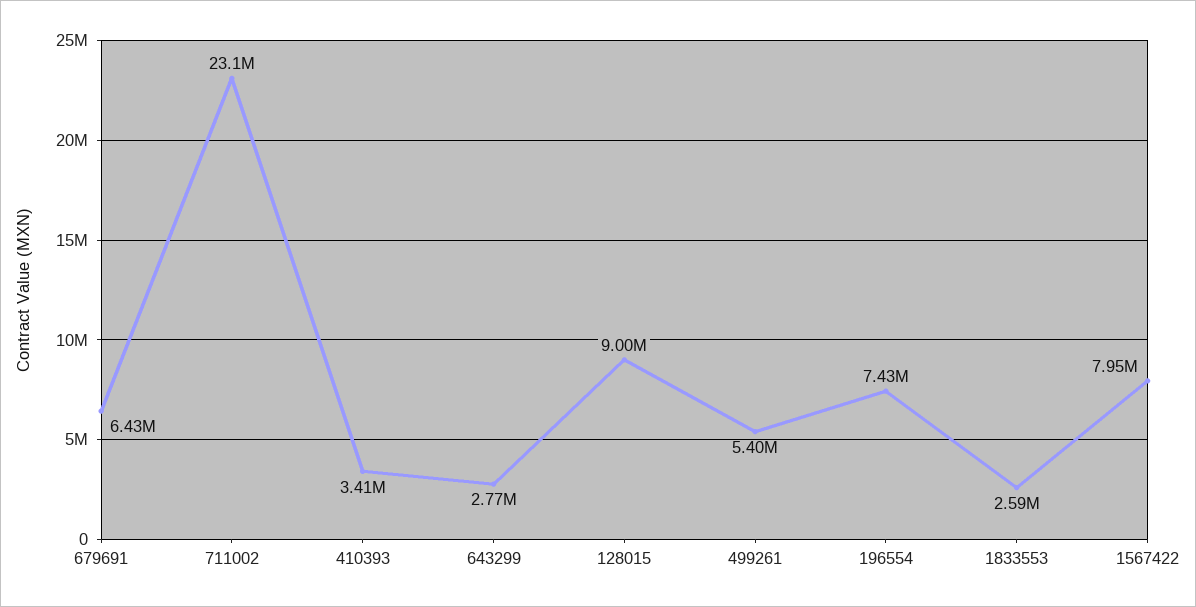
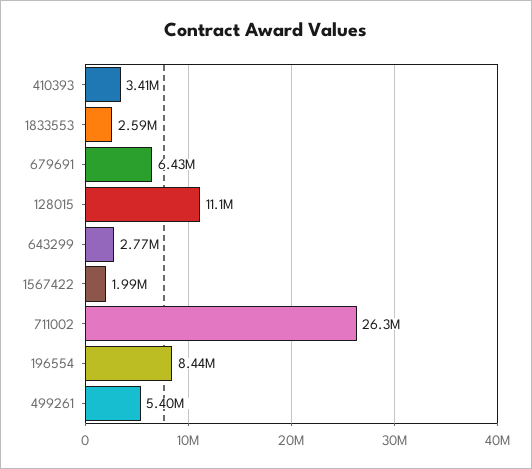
711002: 23100000 -> 26300000
128015: 9000000 -> 11100000
196554: 7430000 -> 8440000
1567422: 7950000 -> 1990000

